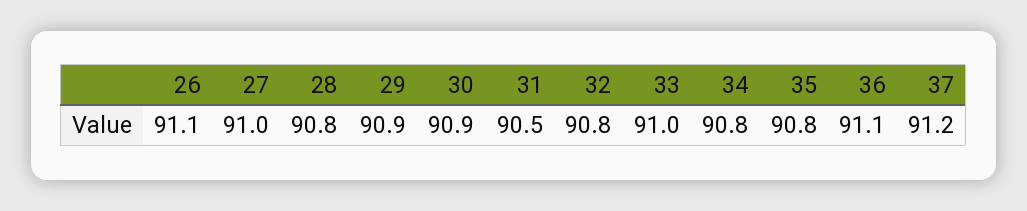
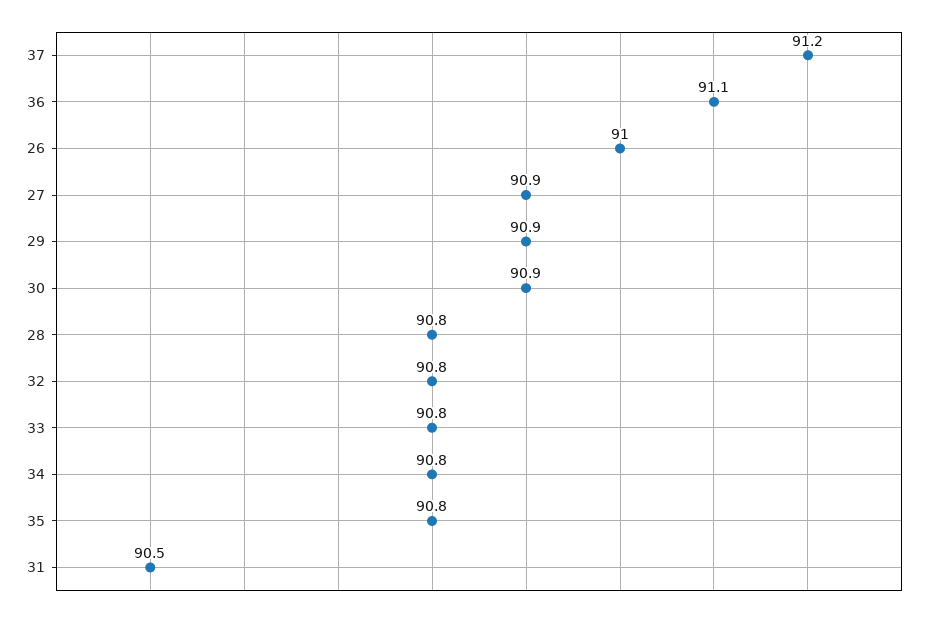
26: 91.1 -> 91
27: 91 -> 90.9
33: 91 -> 90.8

